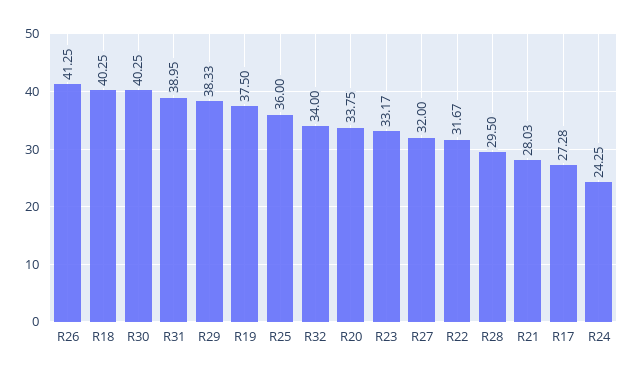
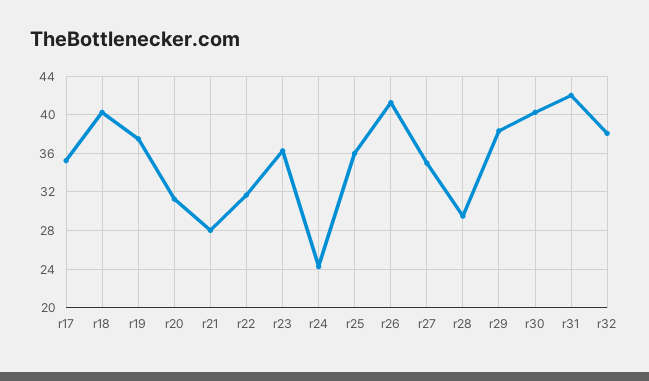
R31: 38.95 -> 42
R32: 34 -> 38
R20: 33.75 -> 31
R23: 33.17 -> 36
R27: 32 -> 35
R17: 27.28 -> 35

